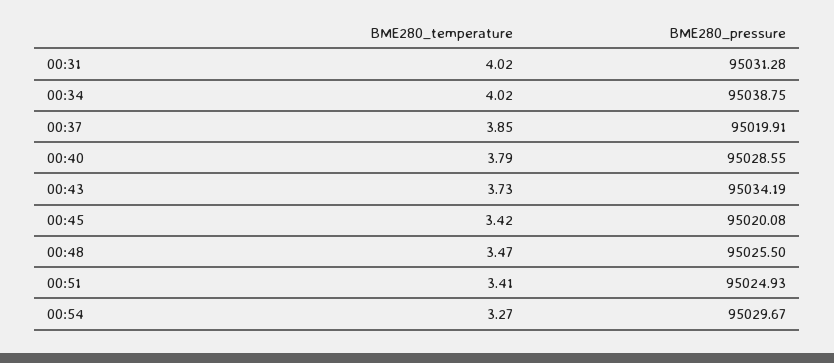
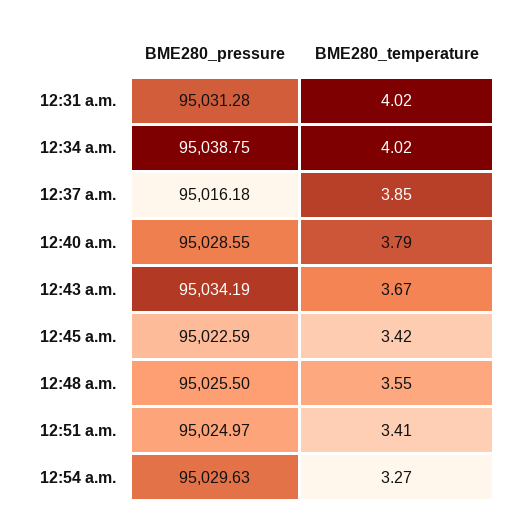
BME280_pressure, 00:37: 95019.91 -> 95016.18
BME280_temperature, 00:43: 3.73 -> 3.67
BME280_pressure, 00:45: 95020.08 -> 95022.59
BME280_temperature, 00:48: 3.47 -> 3.55
BME280_pressure, 00:51: 95024.93 -> 95024.97
BME280_pressure, 00:54: 95029.67 -> 95029.63

